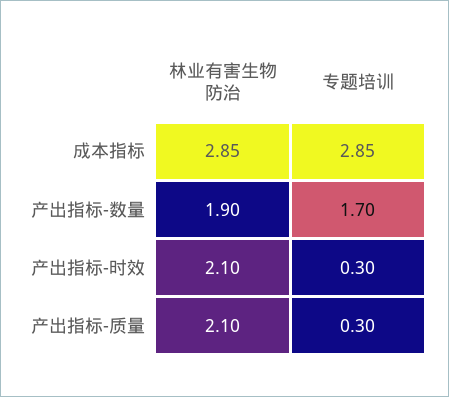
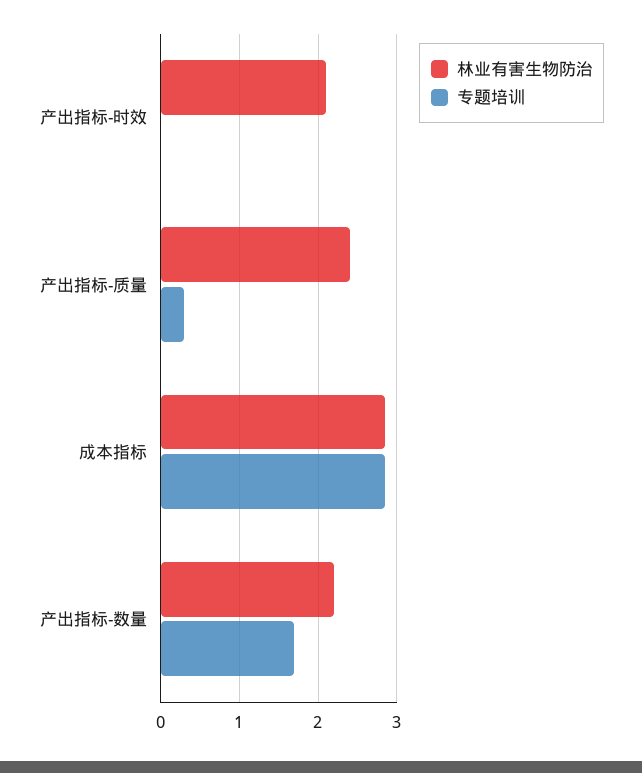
林业有害生物防治, 产出指标-数量: 1.9 -> 2.2
专题培训, 产出指标-时效: 0.3 -> 0
林业有害生物防治, 产出指标-质量: 2.1 -> 2.4

